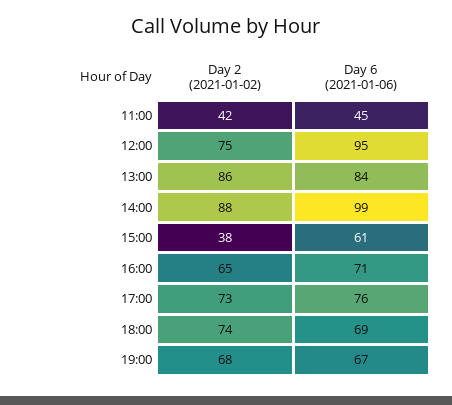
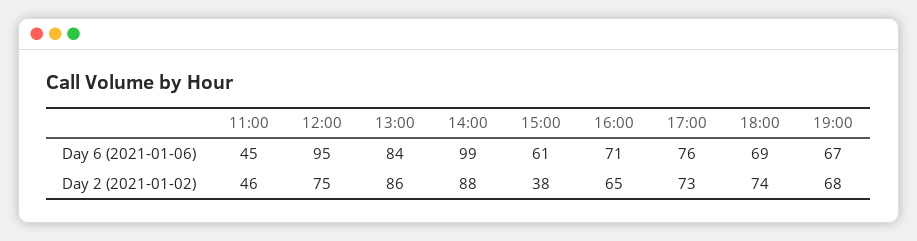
Day 2 (2021-01-02), 11:00: 42 -> 46

